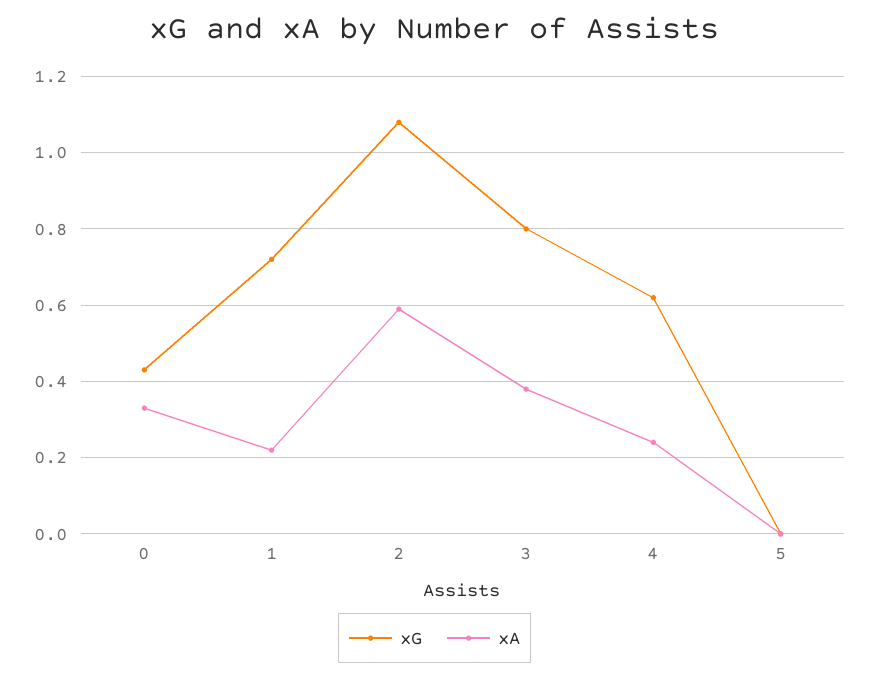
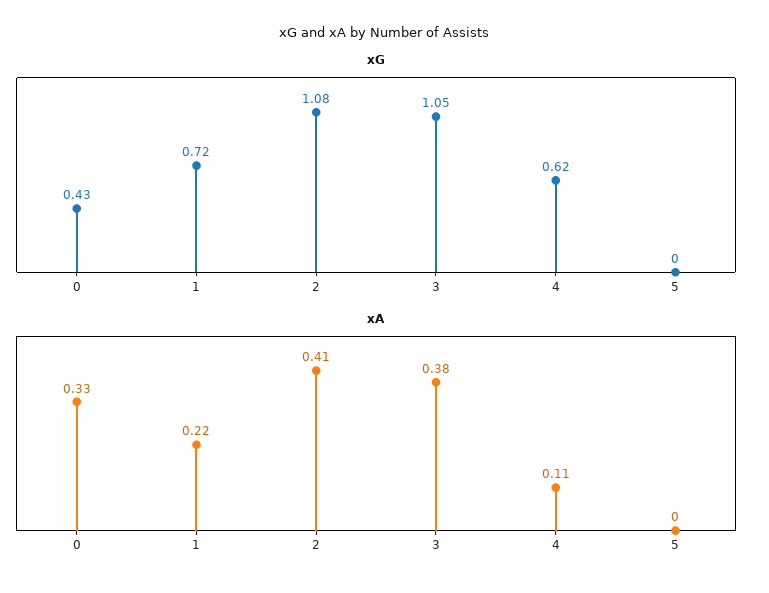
xA, 2: 0.6 -> 0.41
xG, 3: 0.8 -> 1.05
xA, 4: 0.25 -> 0.11

